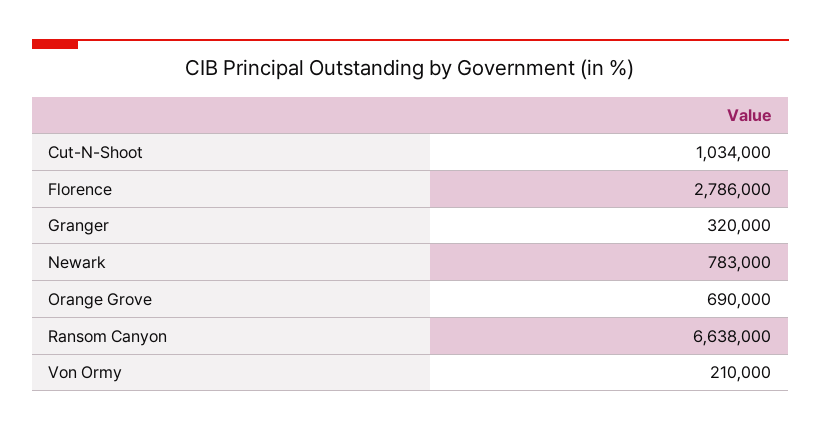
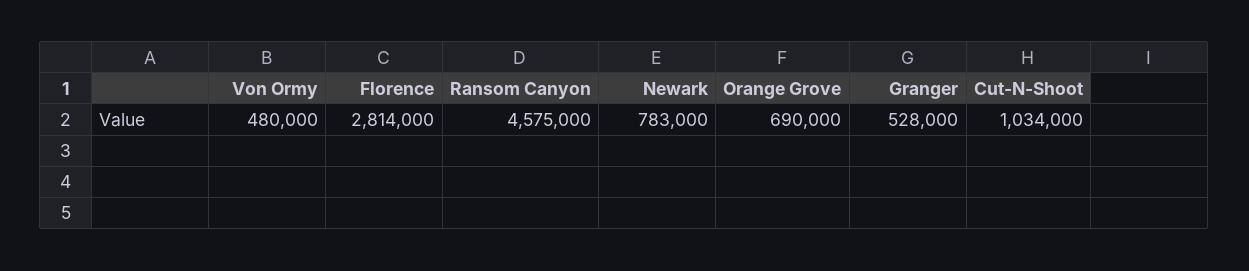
Florence: 2786000 -> 2814000
Granger: 320000 -> 528000
Ransom Canyon: 6638000 -> 4575000
Von Ormy: 210000 -> 480000

